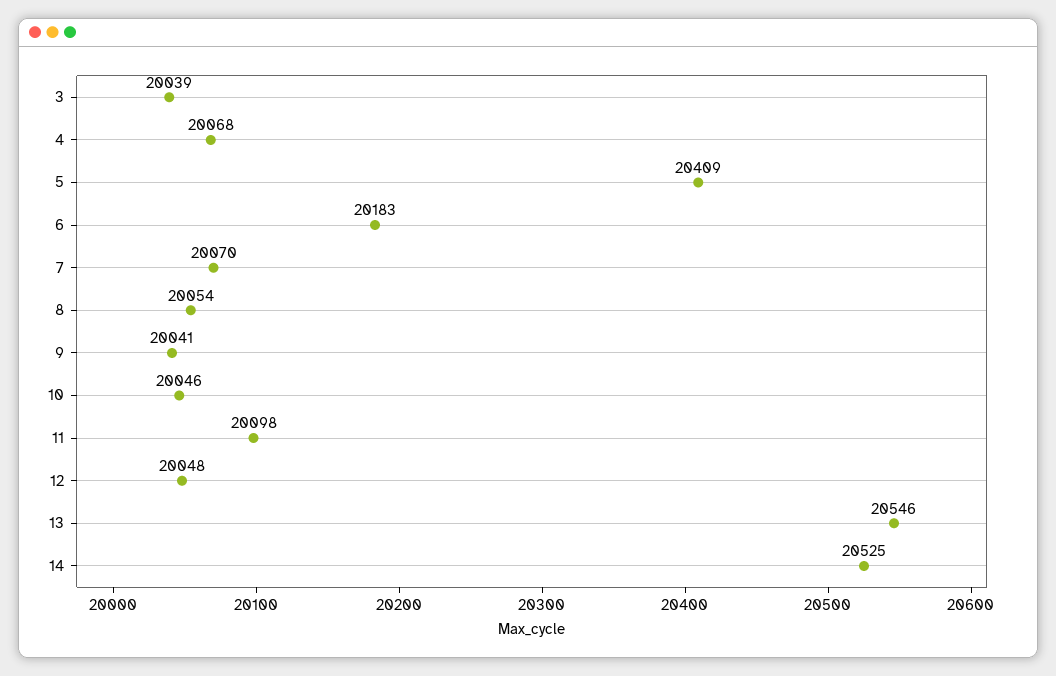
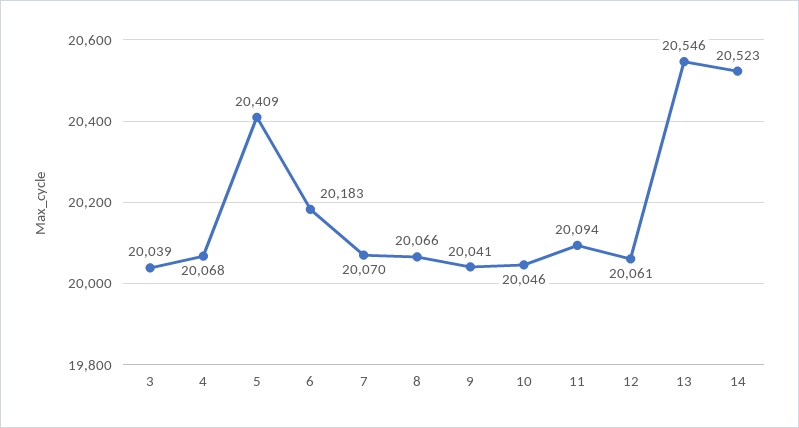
8: 20054 -> 20066
11: 20098 -> 20094
12: 20048 -> 20061
14: 20525 -> 20523

